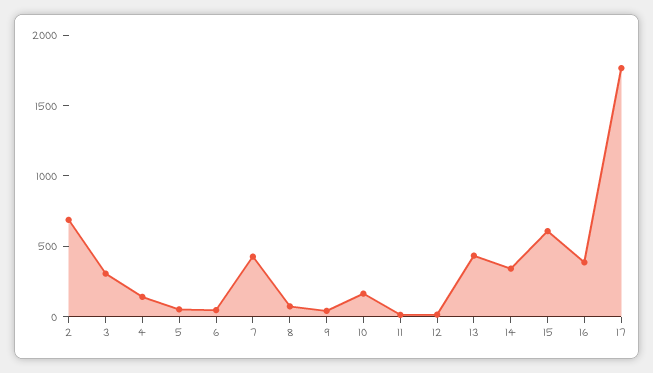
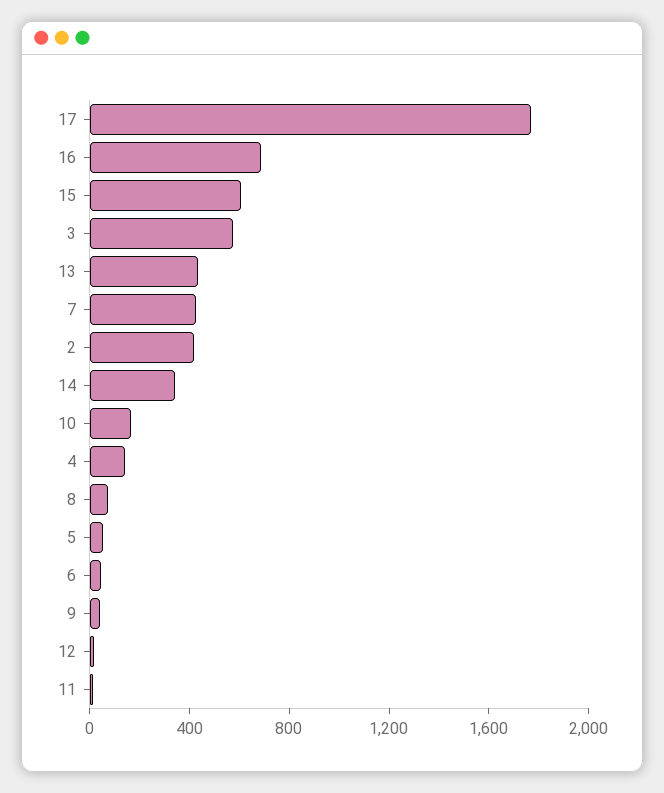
2: 700 -> 400
3: 300 -> 600
16: 400 -> 700

